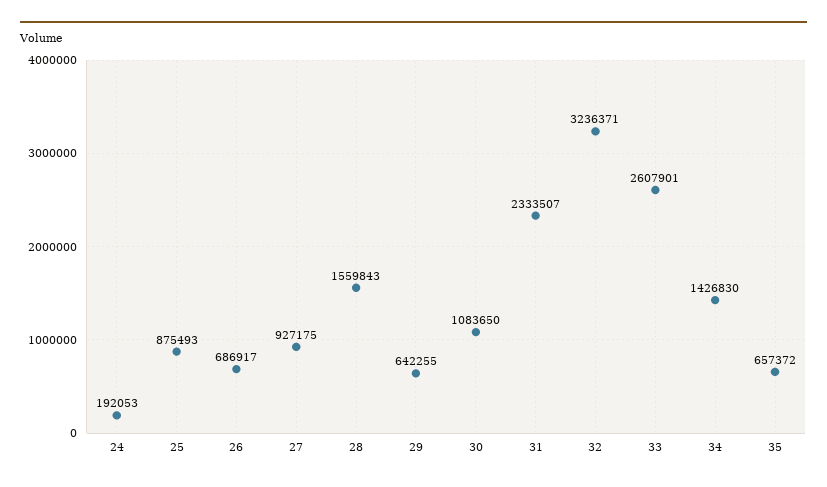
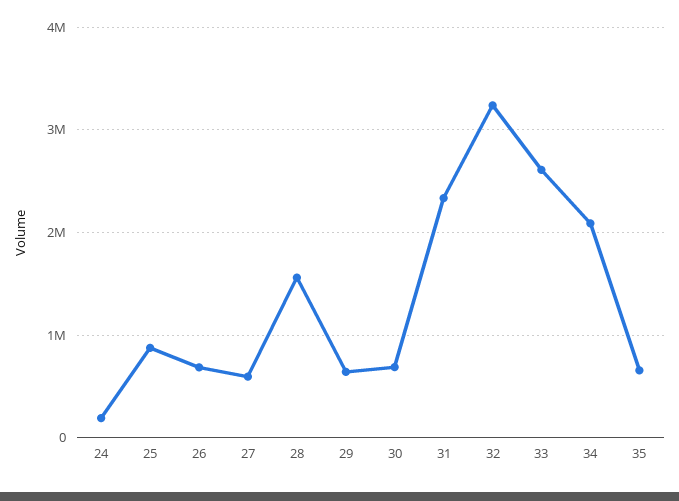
27: 927175 -> 600000
30: 1083650 -> 700000
34: 1426830 -> 2100000

